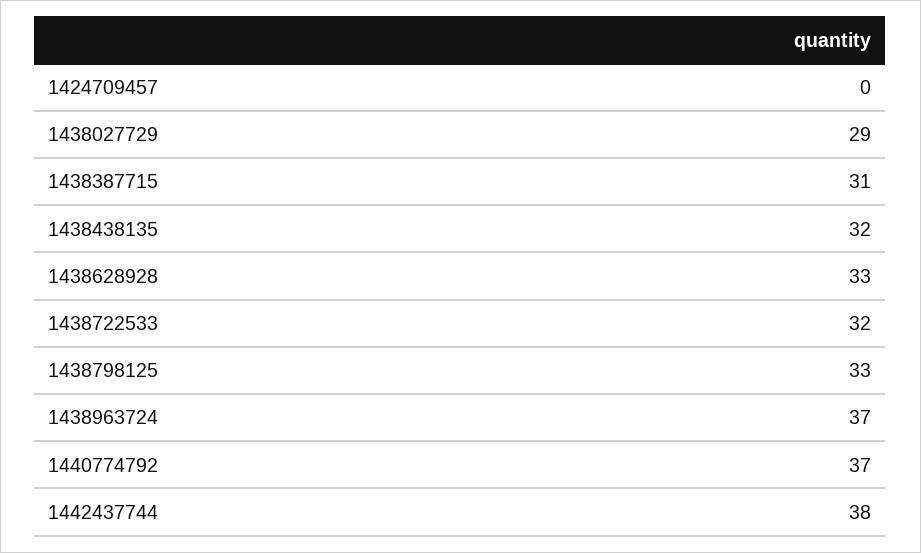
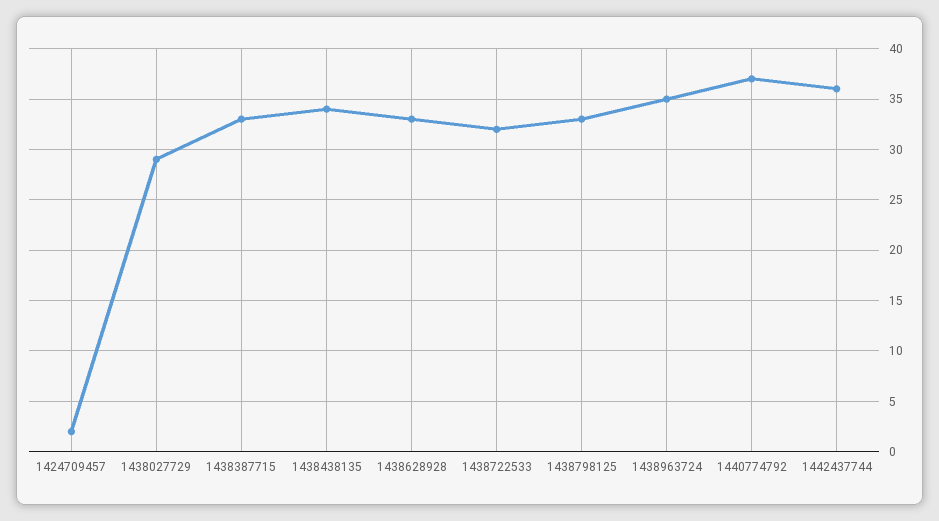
1424709457: 0 -> 2
1438387715: 31 -> 33
1438438135: 32 -> 34
1438963724: 37 -> 35
1442437744: 38 -> 36

